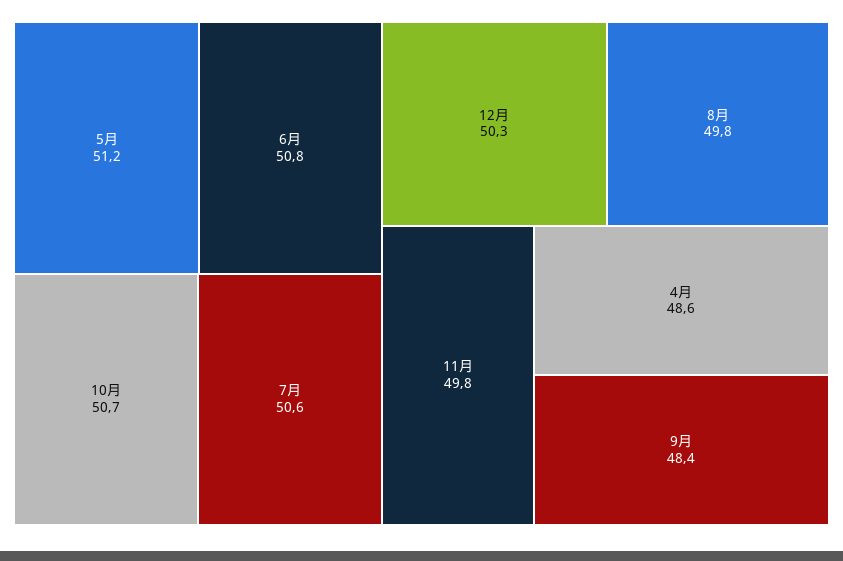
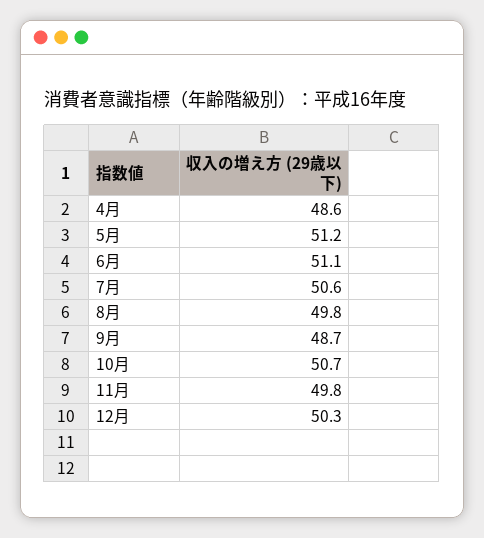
6月: 50.8 -> 51.1
9月: 48.4 -> 48.7

